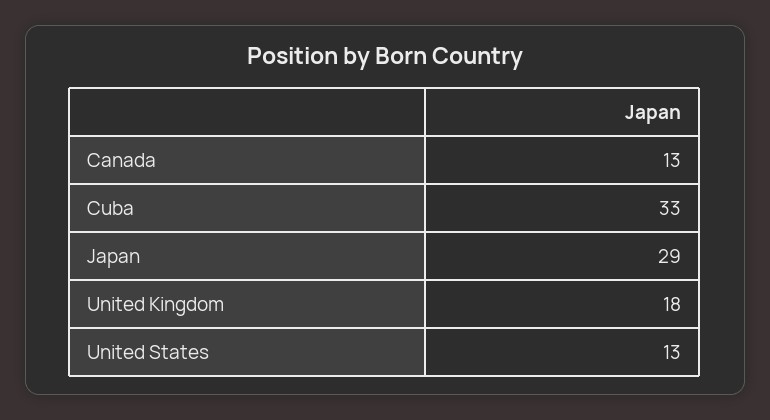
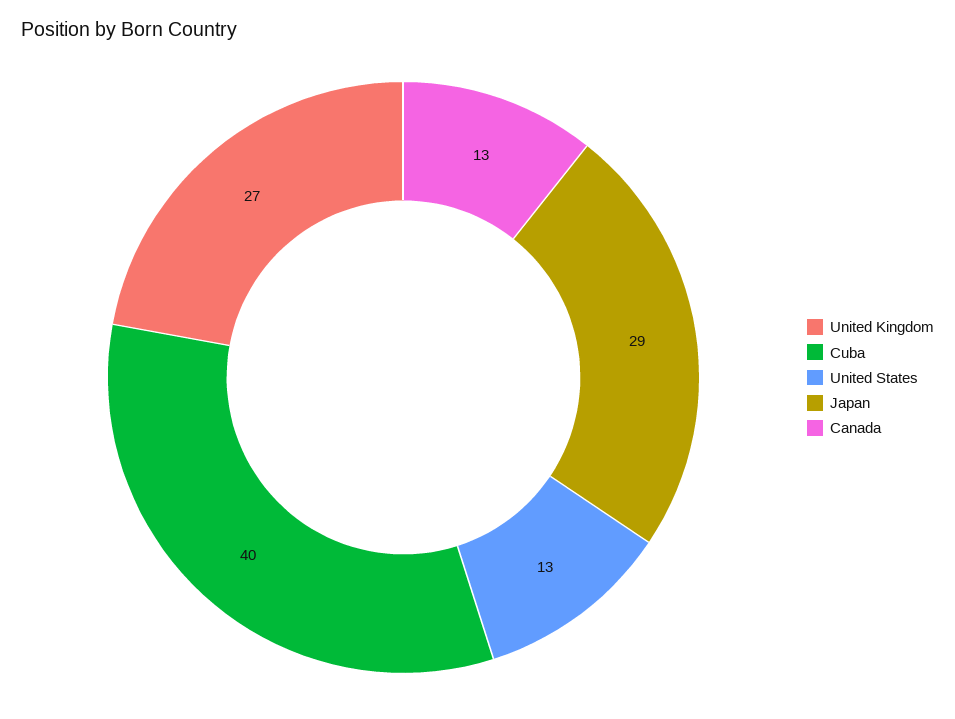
Cuba: 33 -> 40
United Kingdom: 18 -> 27

